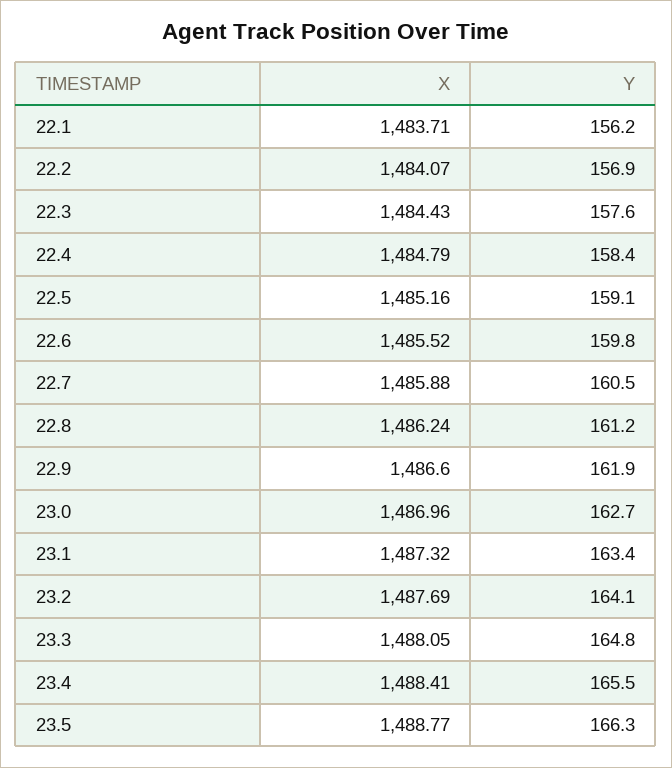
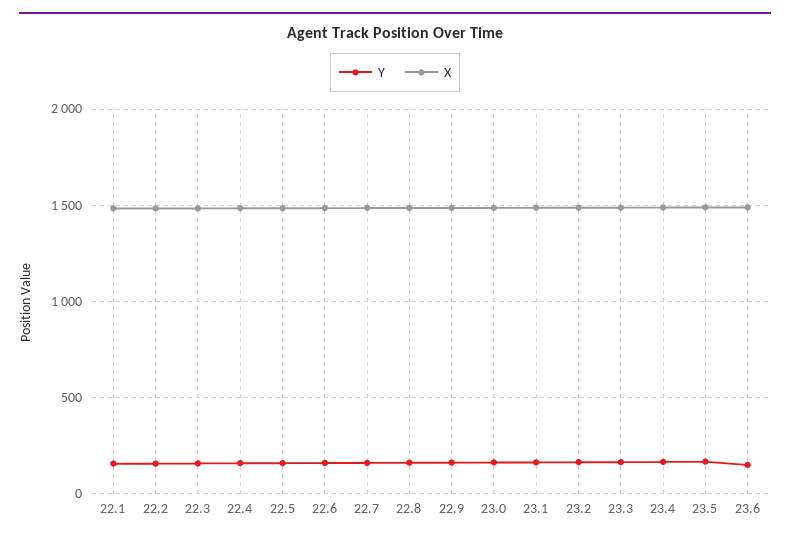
Y, 23.6: none -> 150
X, 23.6: none -> 1500

